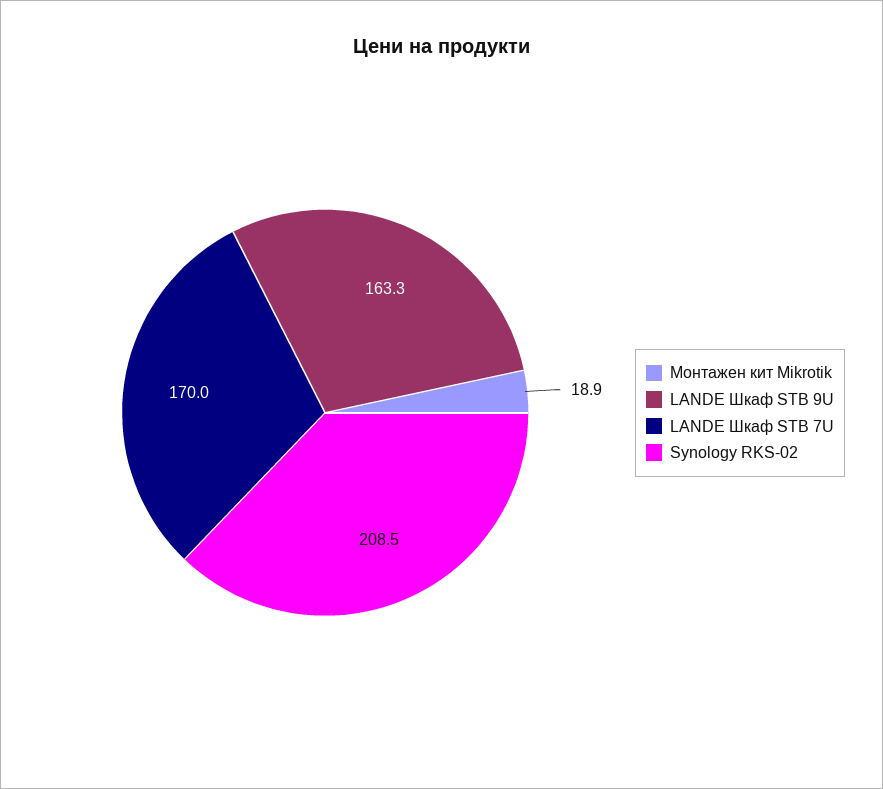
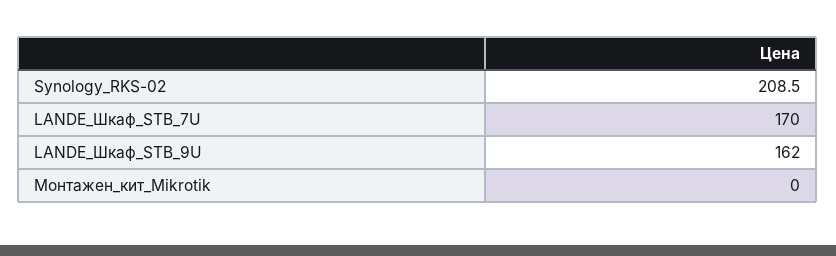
Монтажен кит Mikrotik: 18.9 -> 0
LANDE Шкаф STB 9U: 163.3 -> 162

